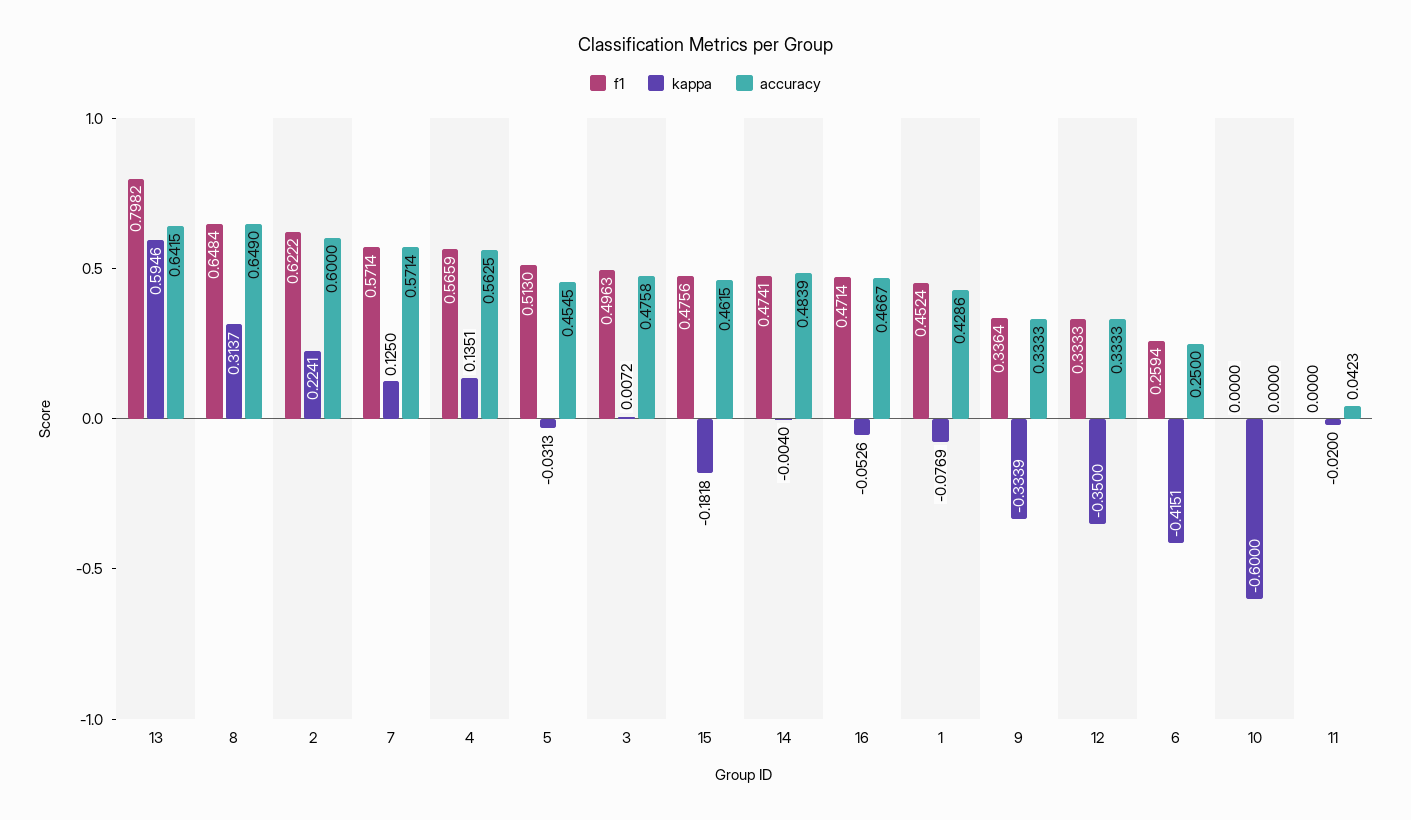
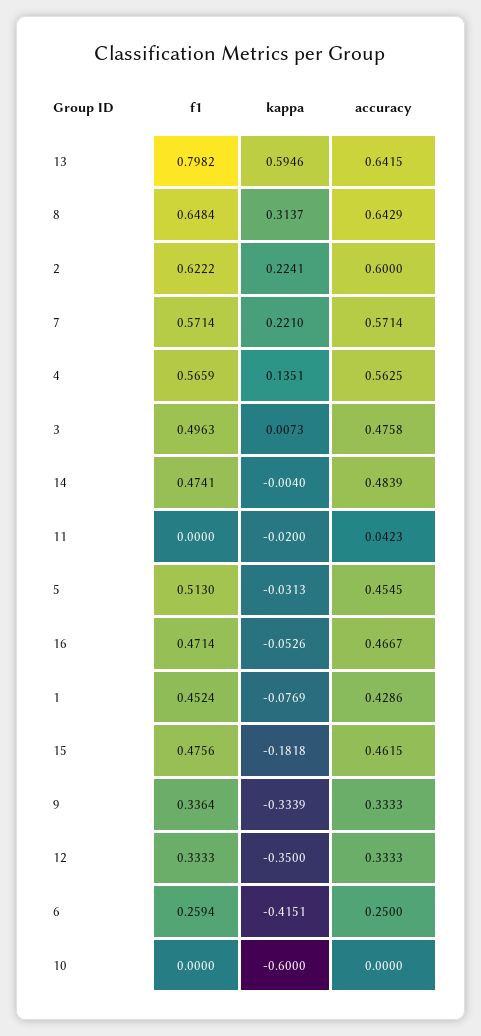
accuracy, 8: 0.649 -> 0.6429
kappa, 7: 0.125 -> 0.221
kappa, 3: 0.0072 -> 0.0073

